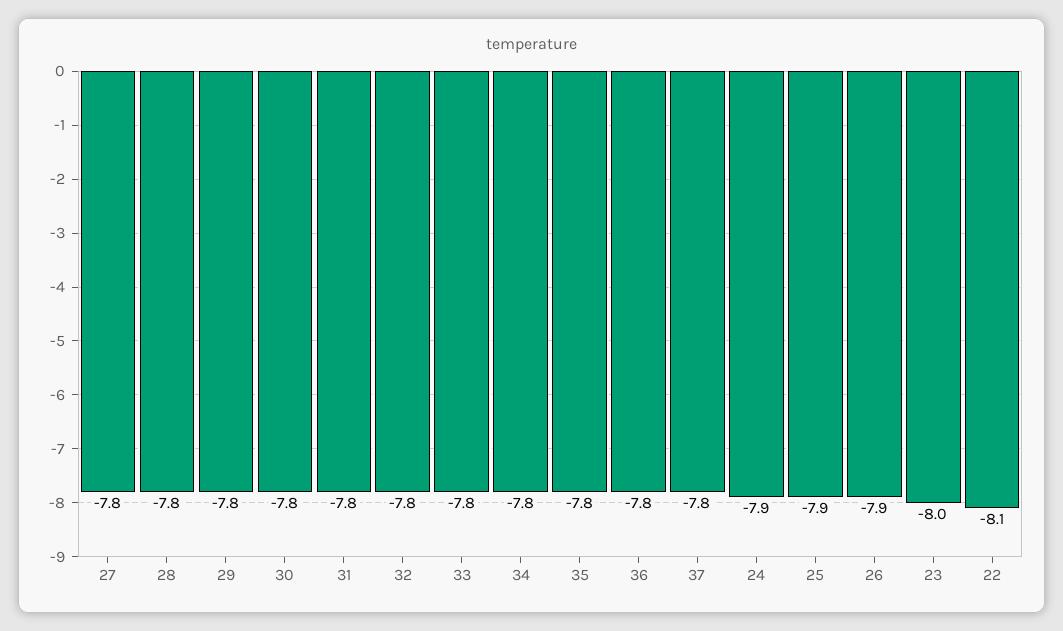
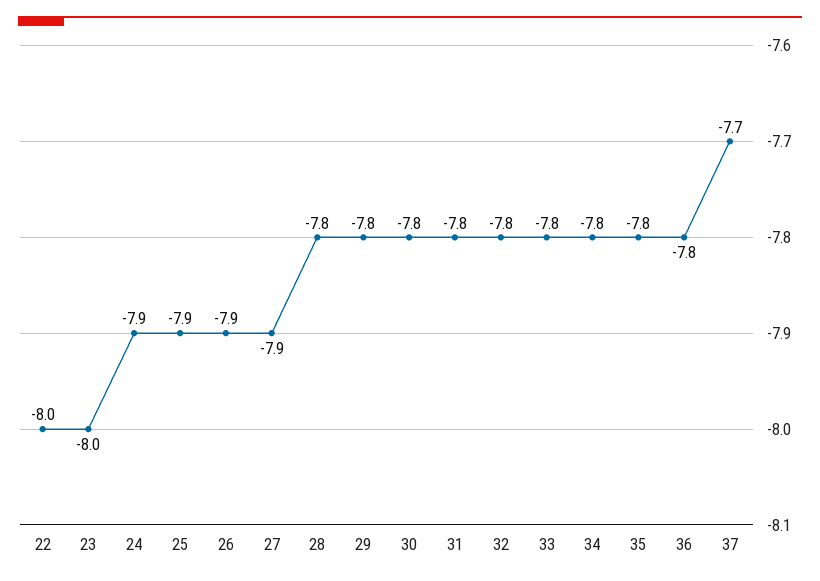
27: -7.8 -> -7.9
37: -7.8 -> -7.7
22: -8.1 -> -8

